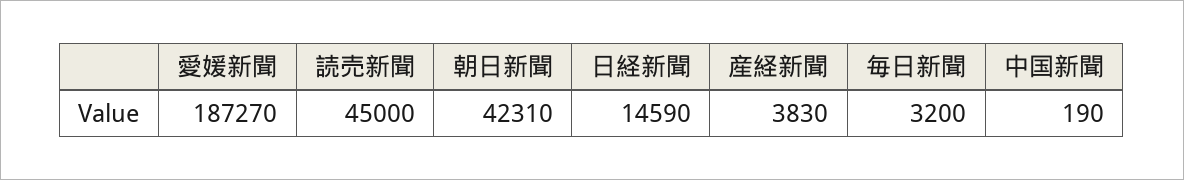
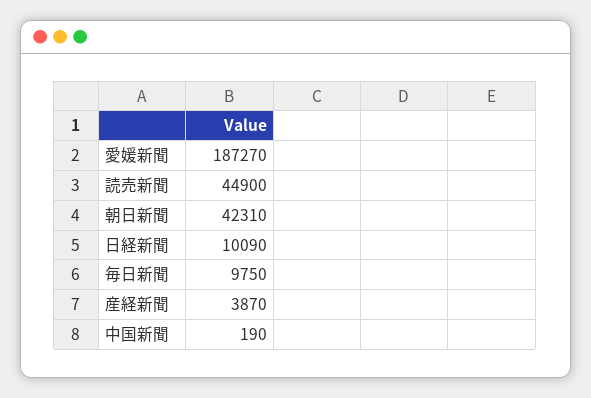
読売新聞: 45000 -> 44900
日経新聞: 14590 -> 10090
産経新聞: 3830 -> 3870
毎日新聞: 3200 -> 9750

